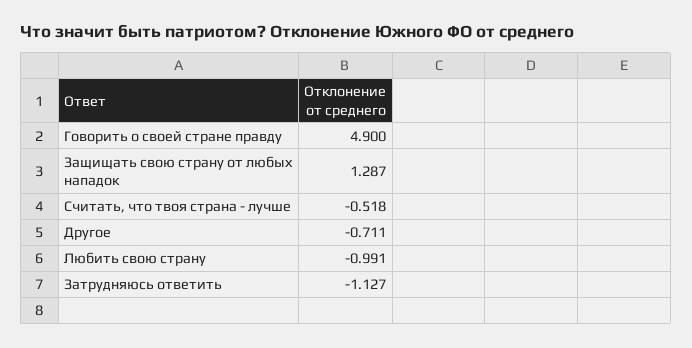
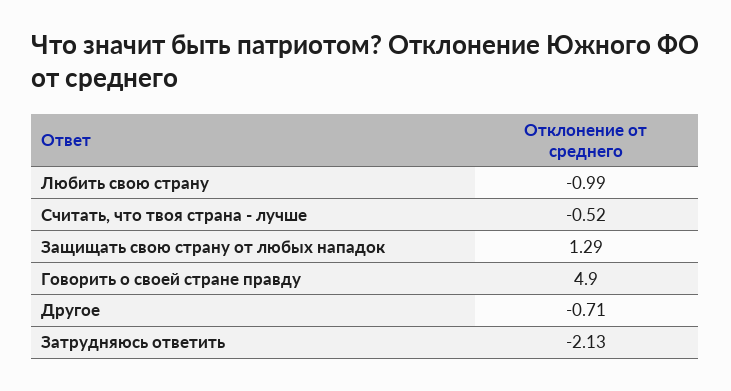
Затрудняюсь ответить: -1.127 -> -2.13

